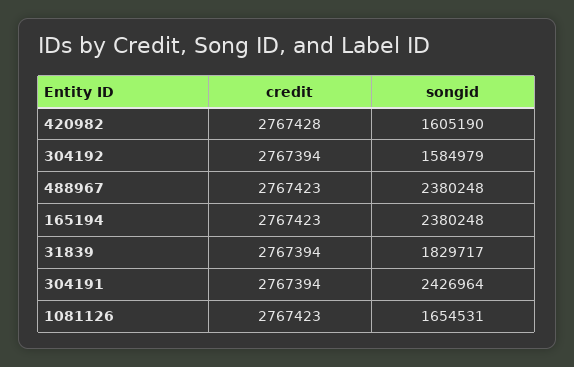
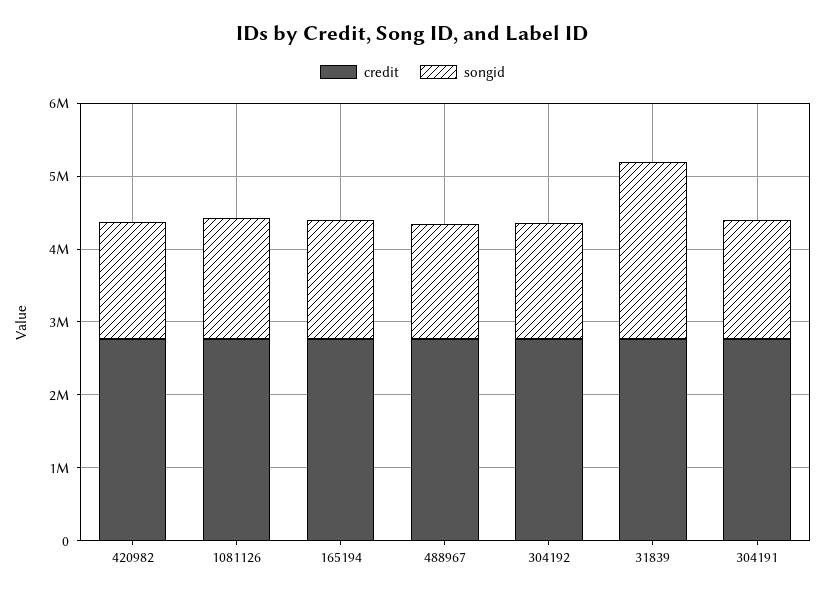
songid, 488967: 2380248 -> 1600000
songid, 165194: 2380248 -> 1600000
songid, 31839: 1829717 -> 2400000
songid, 304191: 2426964 -> 1600000

